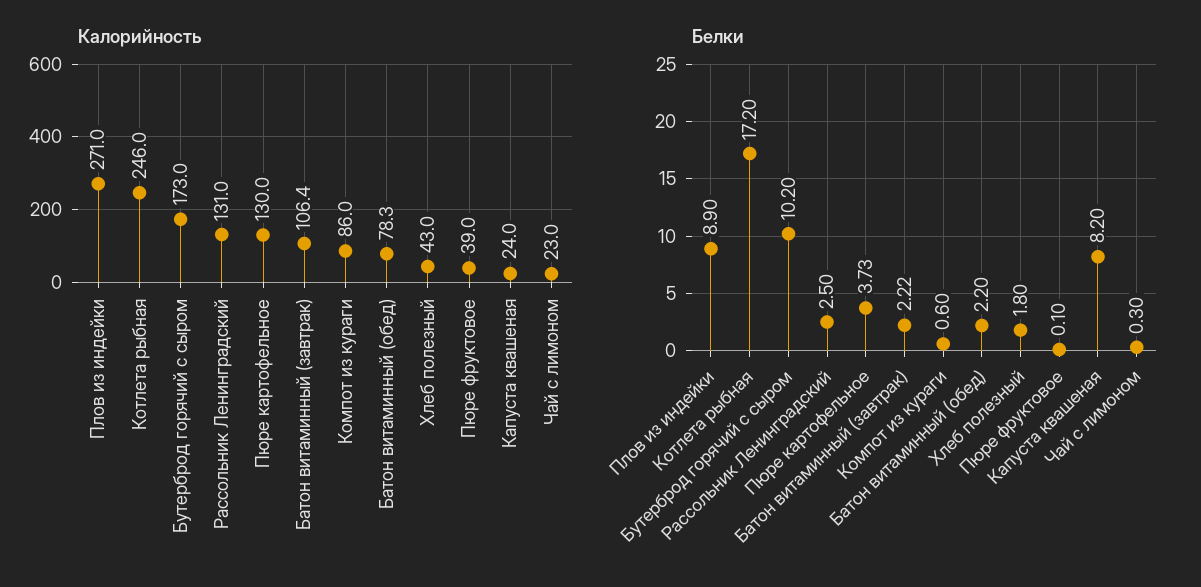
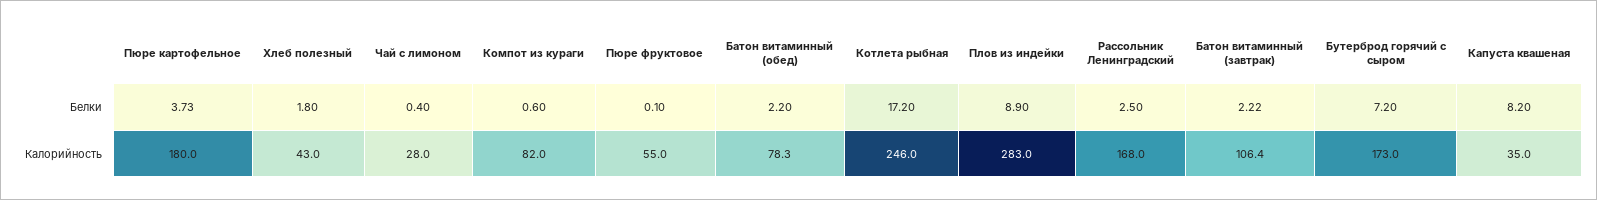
Калорийность, Плов из индейки: 271 -> 283
Калорийность, Рассольник Ленинградский: 131 -> 168
Калорийность, Пюре картофельное: 130 -> 180
Калорийность, Компот из кураги: 86 -> 82
Калорийность, Пюре фруктовое: 39 -> 55
Калорийность, Капуста квашеная: 24 -> 35
Калорийность, Чай с лимоном: 23 -> 28
Белки, Бутерброд горячий с сыром: 10.2 -> 7.2
Белки, Чай с лимоном: 0.3 -> 0.4

